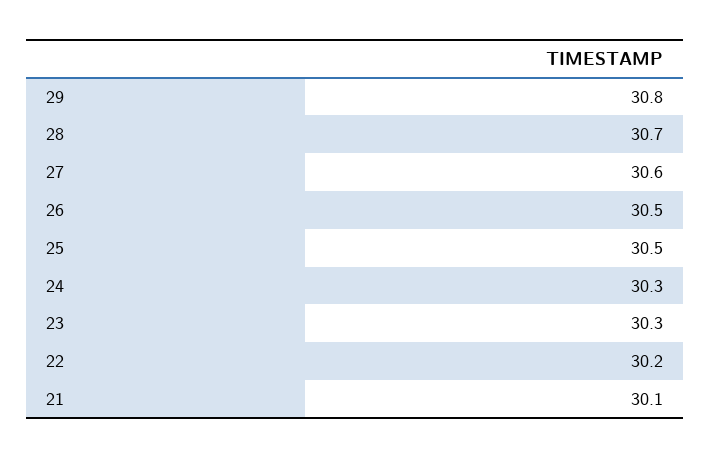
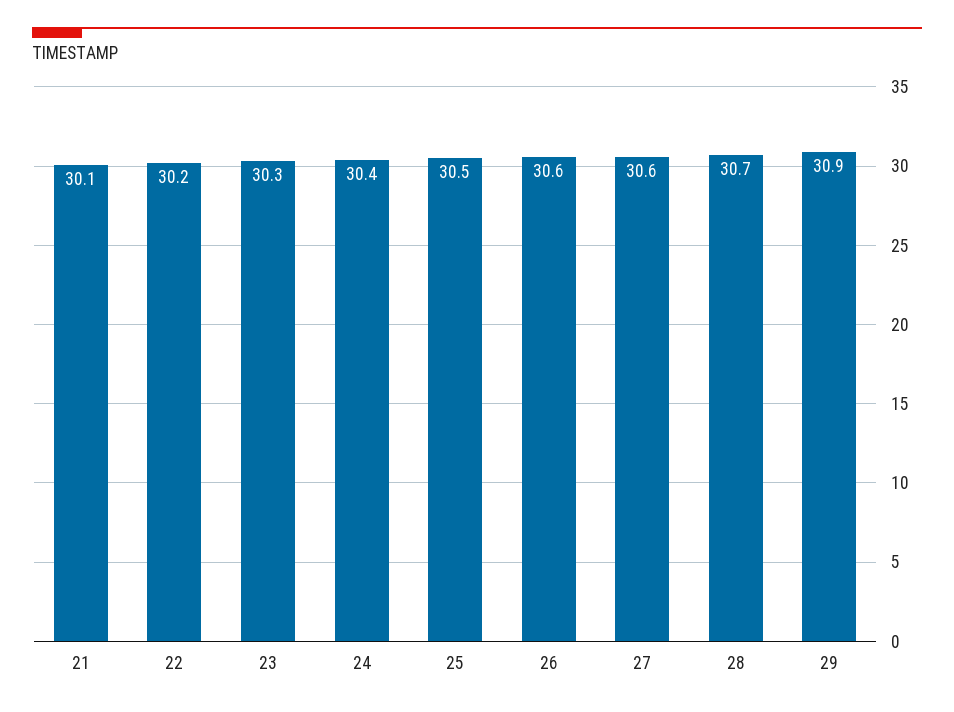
29: 30.8 -> 30.9
26: 30.5 -> 30.6
24: 30.3 -> 30.4

